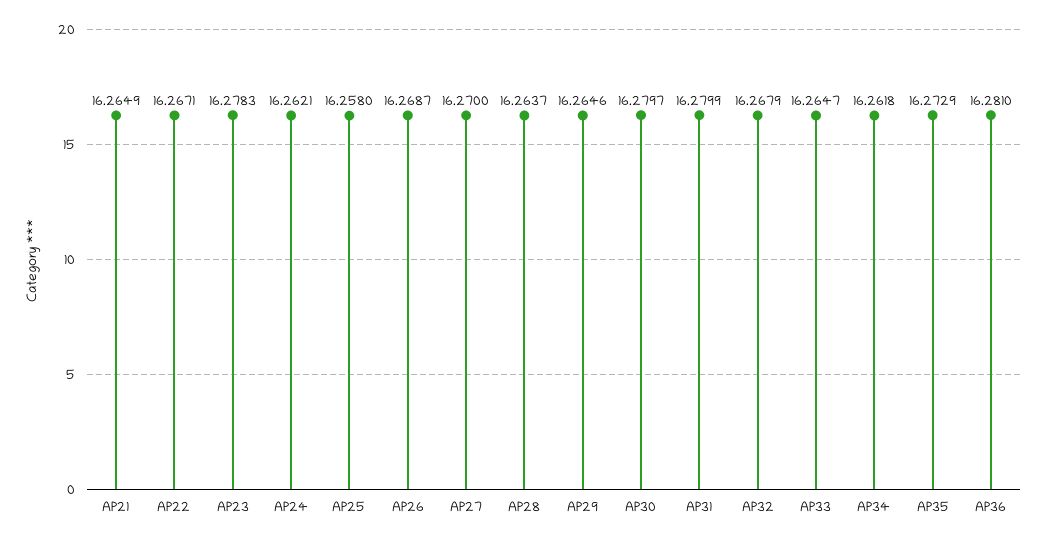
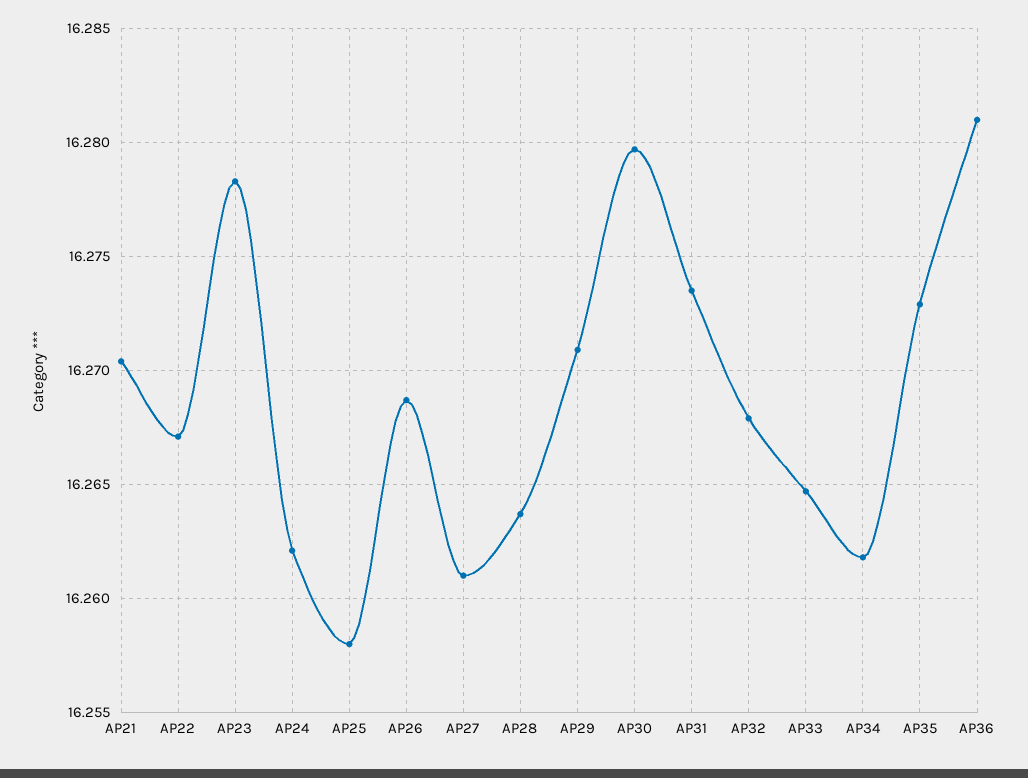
AP21: 16.2649 -> 16.2705
AP27: 16.27 -> 16.261
AP29: 16.2646 -> 16.271
AP31: 16.2799 -> 16.2735

